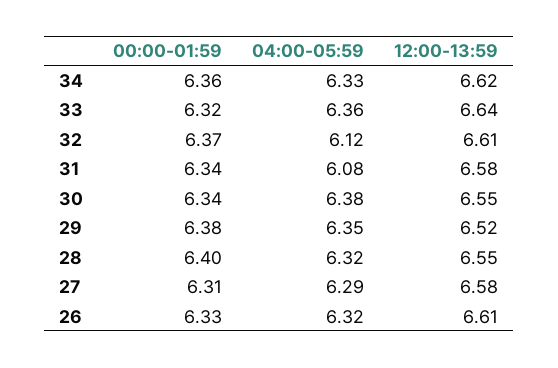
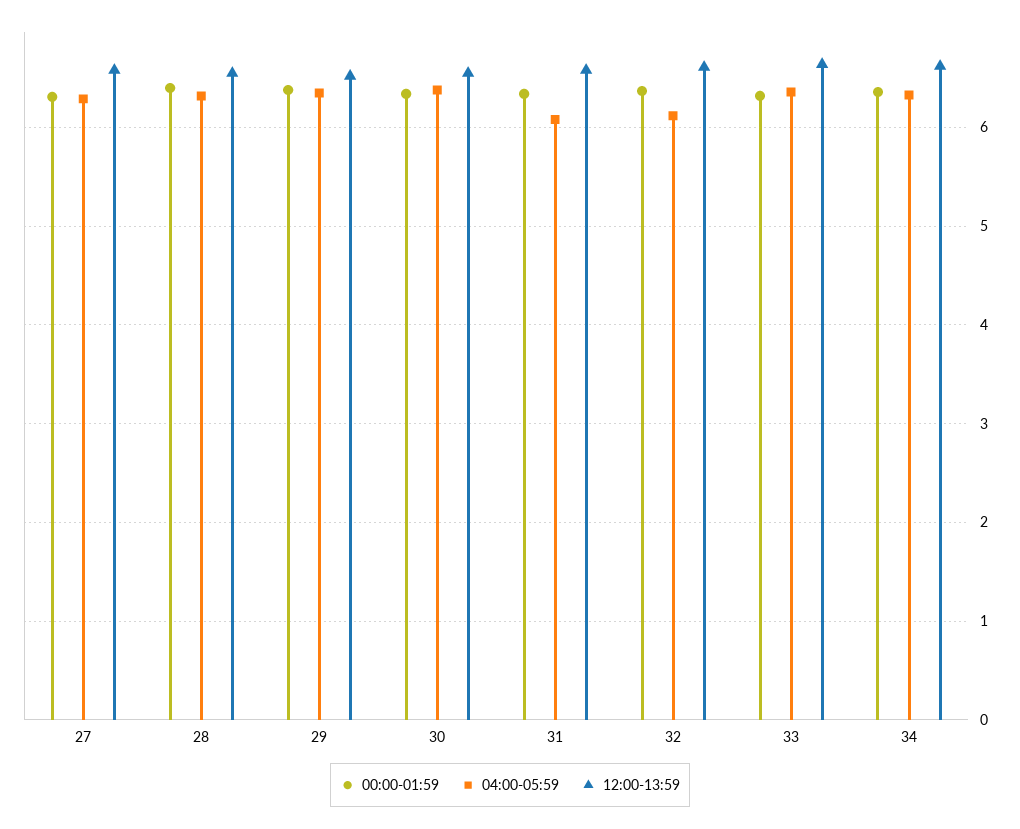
00:00-01:59, 26: 6.33 -> none
04:00-05:59, 26: 6.32 -> none
12:00-13:59, 26: 6.61 -> none

